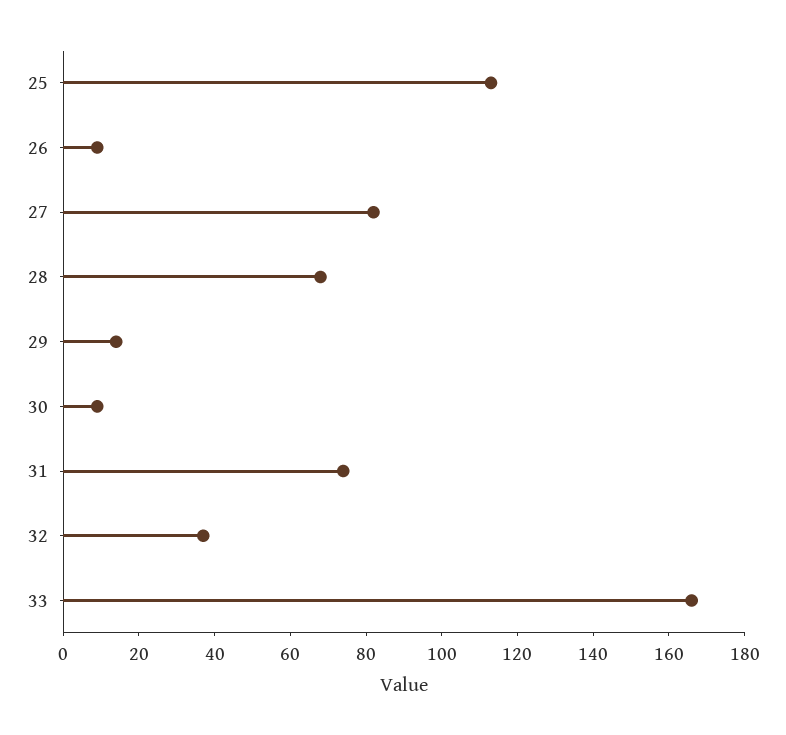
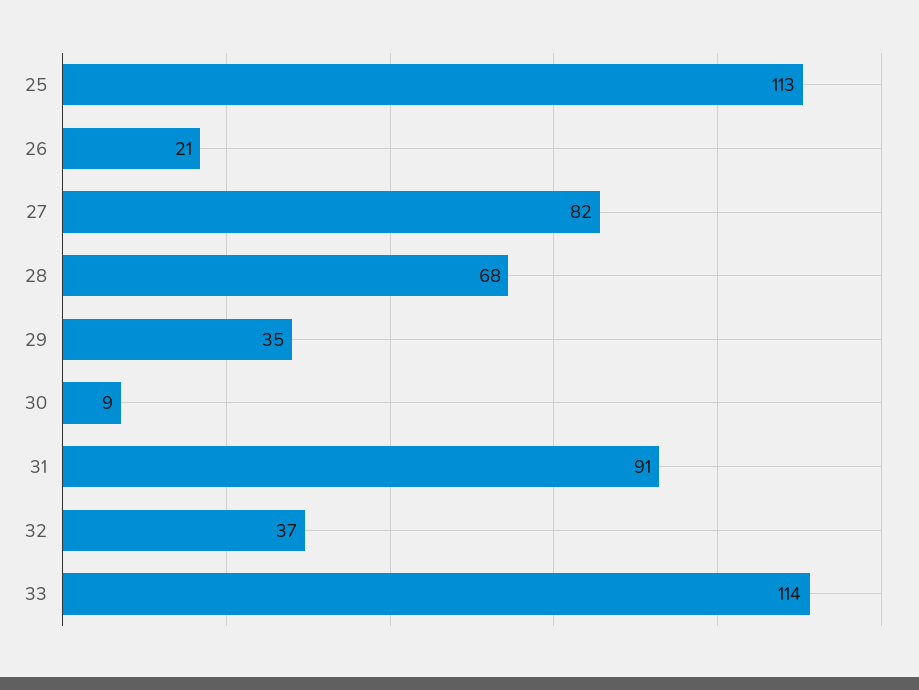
26: 10 -> 21
29: 15 -> 35
31: 75 -> 91
33: 165 -> 114

